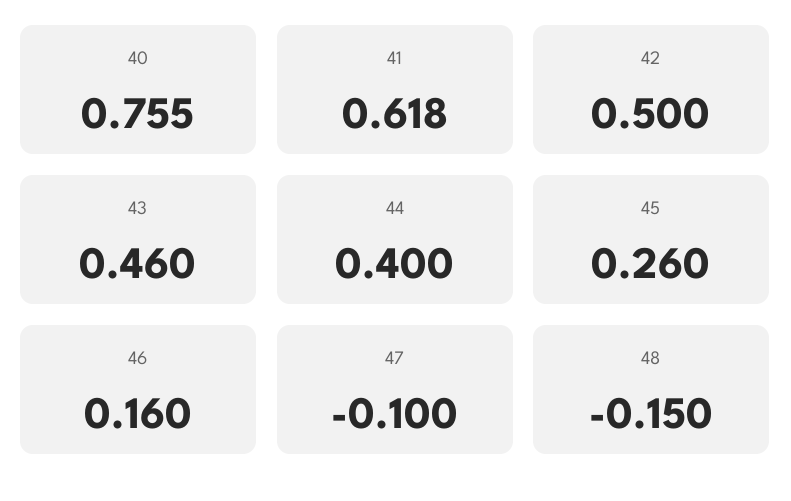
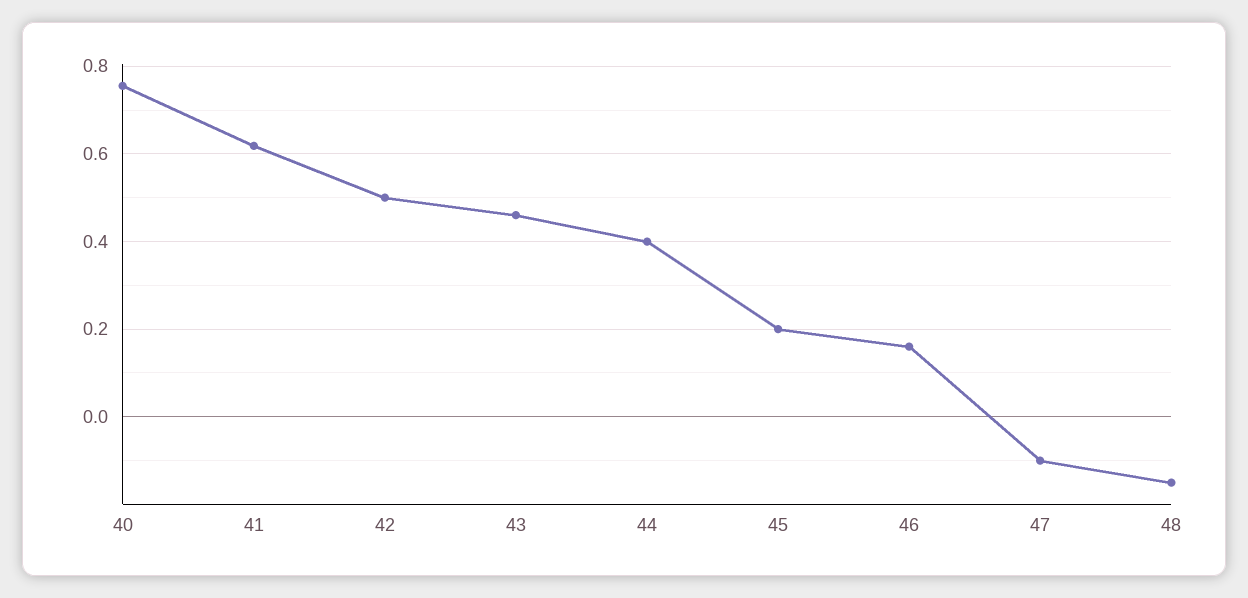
45: 0.26 -> 0.2

